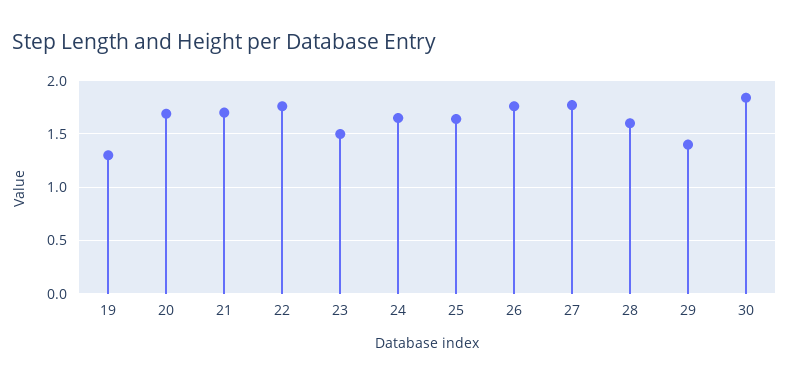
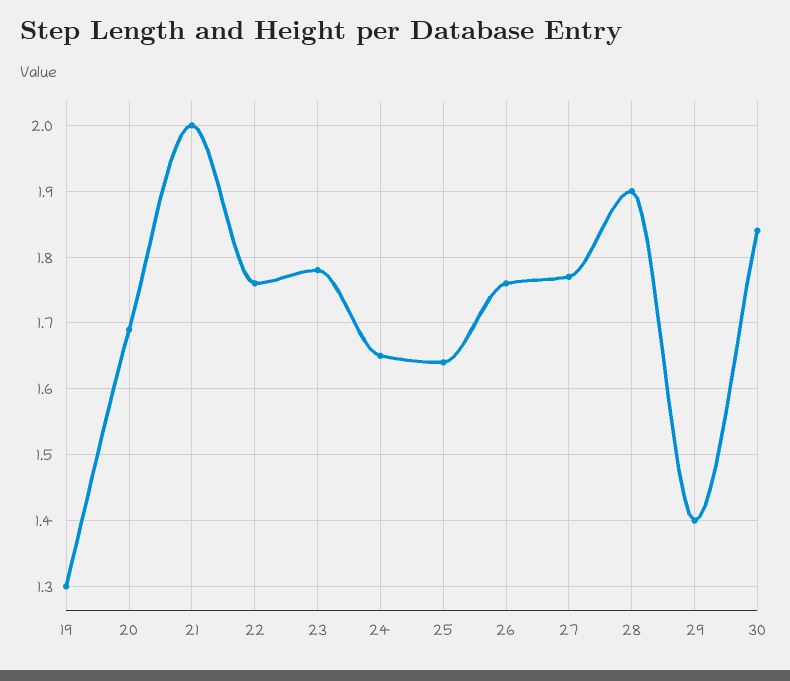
21: 1.7 -> 2
23: 1.5 -> 1.78
28: 1.6 -> 1.9

